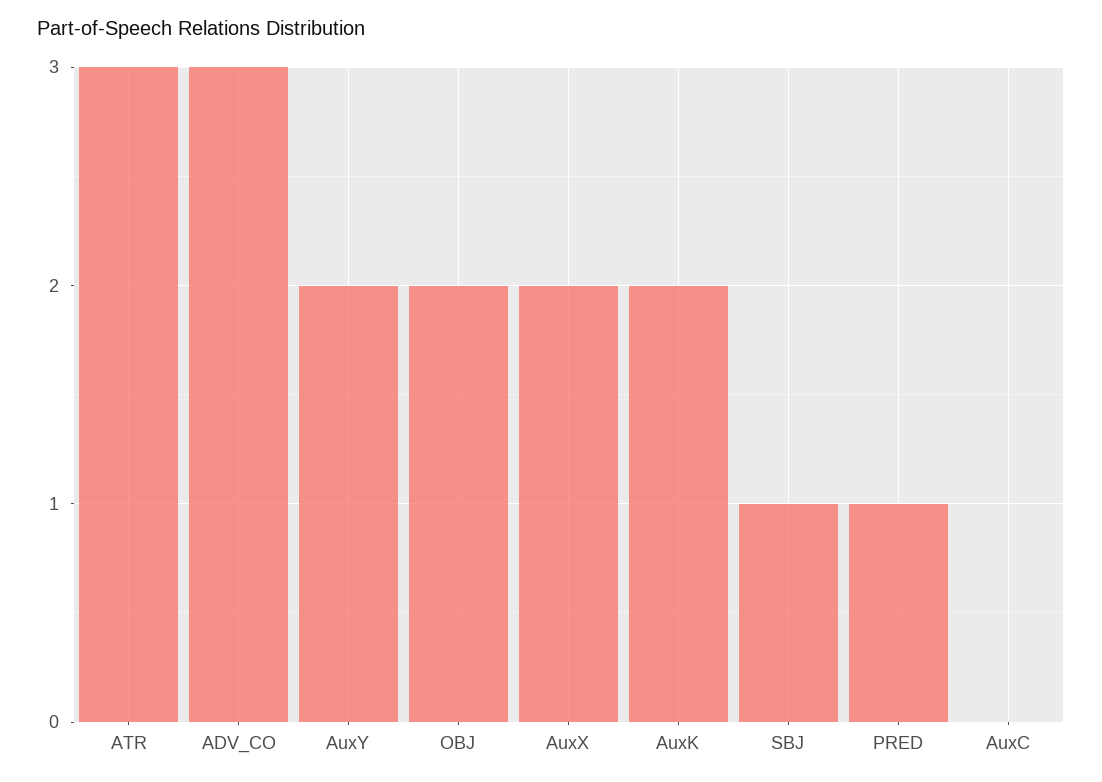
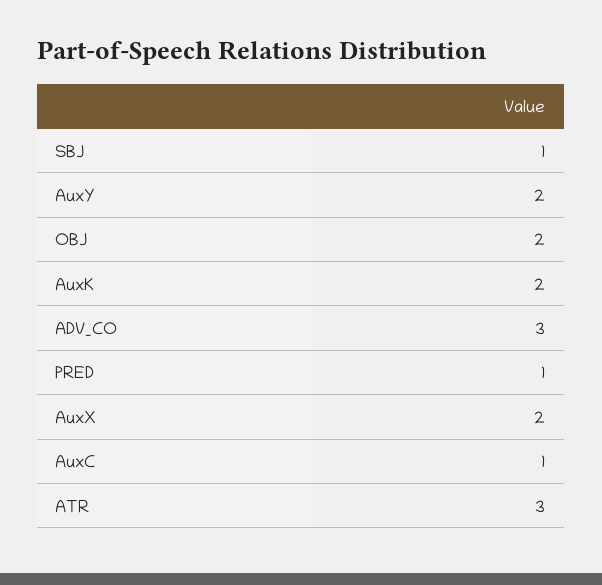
AuxC: 0 -> 1

